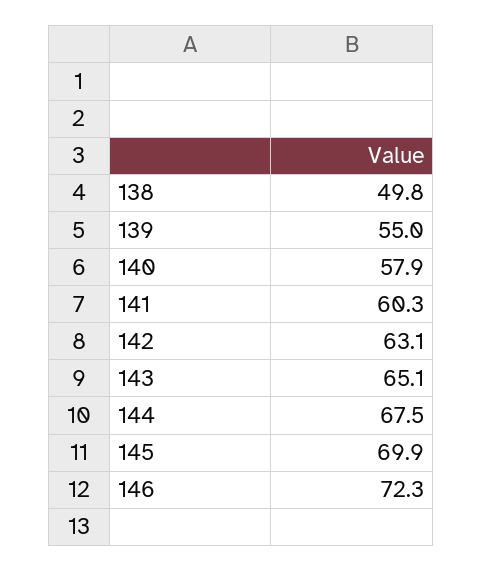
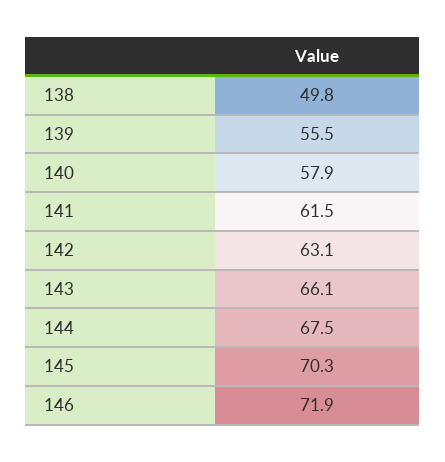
139: 55 -> 55.5
141: 60.3 -> 61.5
143: 65.1 -> 66.1
145: 69.9 -> 70.3
146: 72.3 -> 71.9

